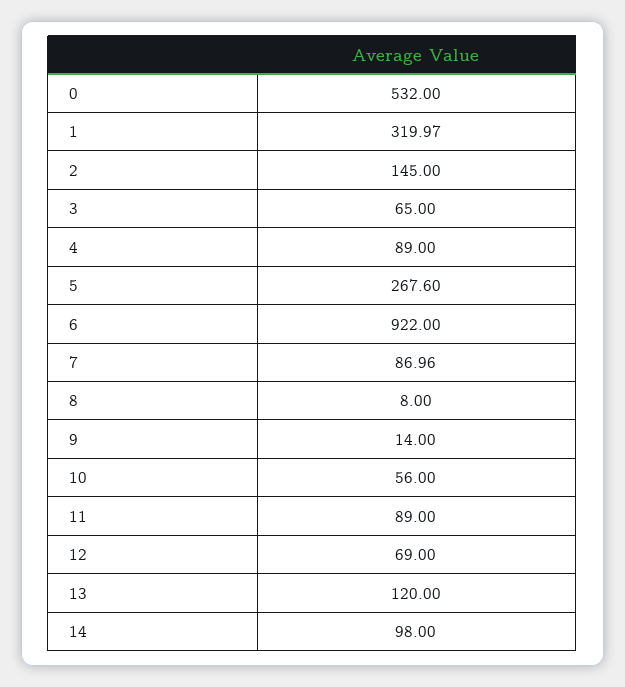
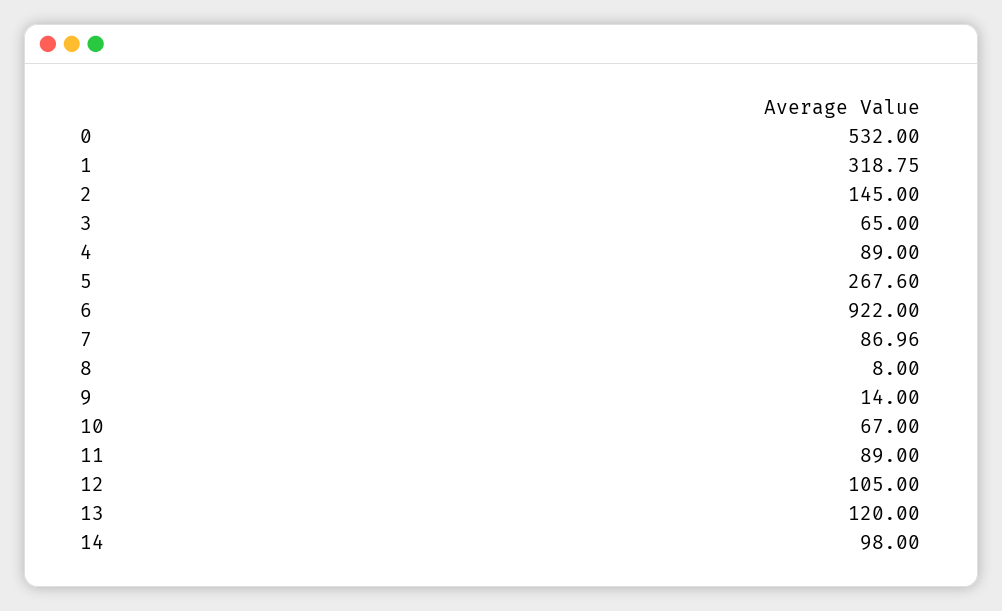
1: 319.97 -> 318.75
10: 56 -> 67
12: 69 -> 105

